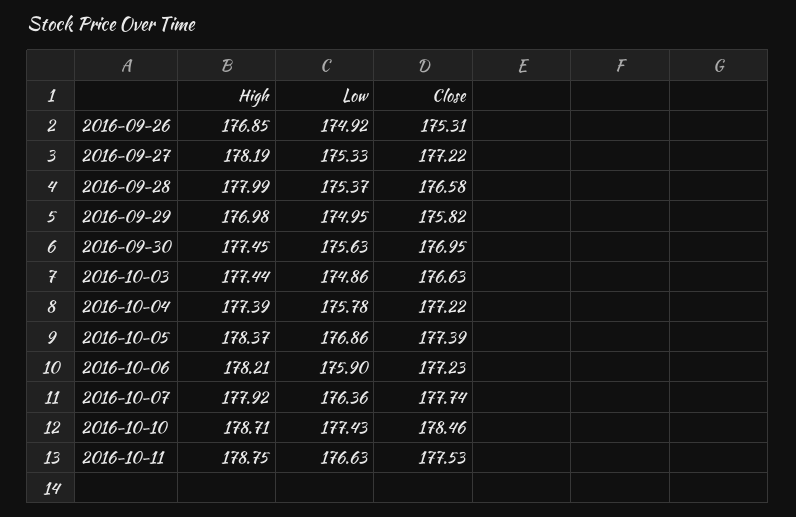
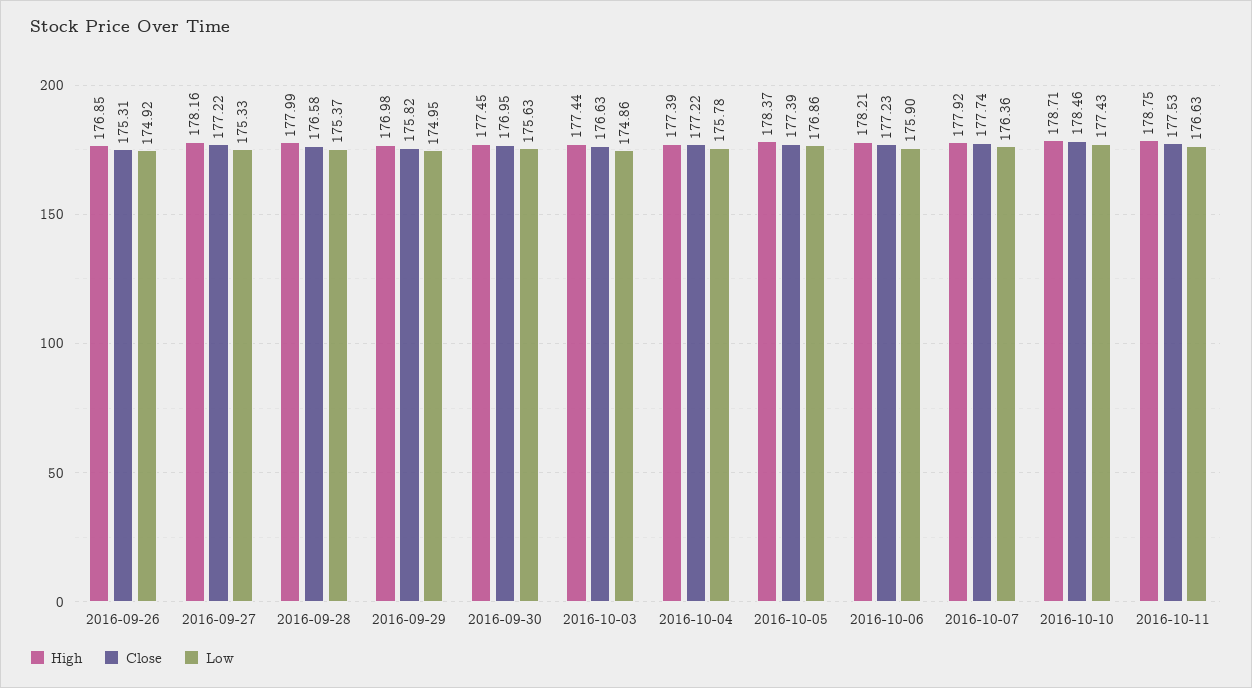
High, 2016-09-27: 178.19 -> 178.16

